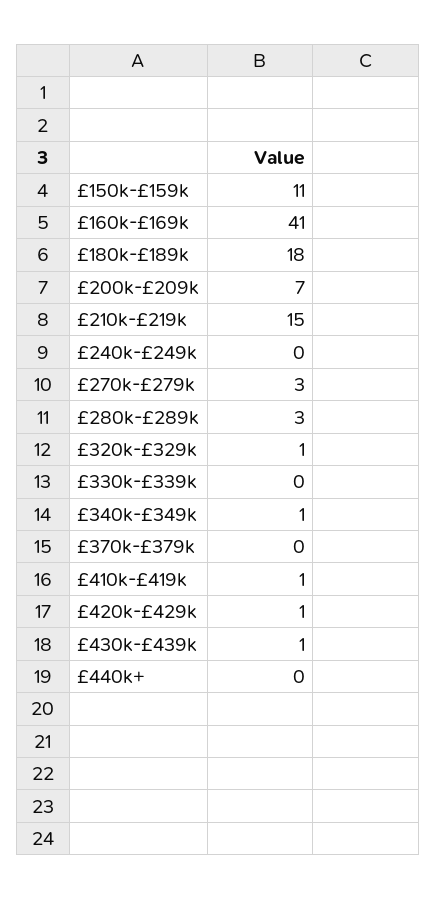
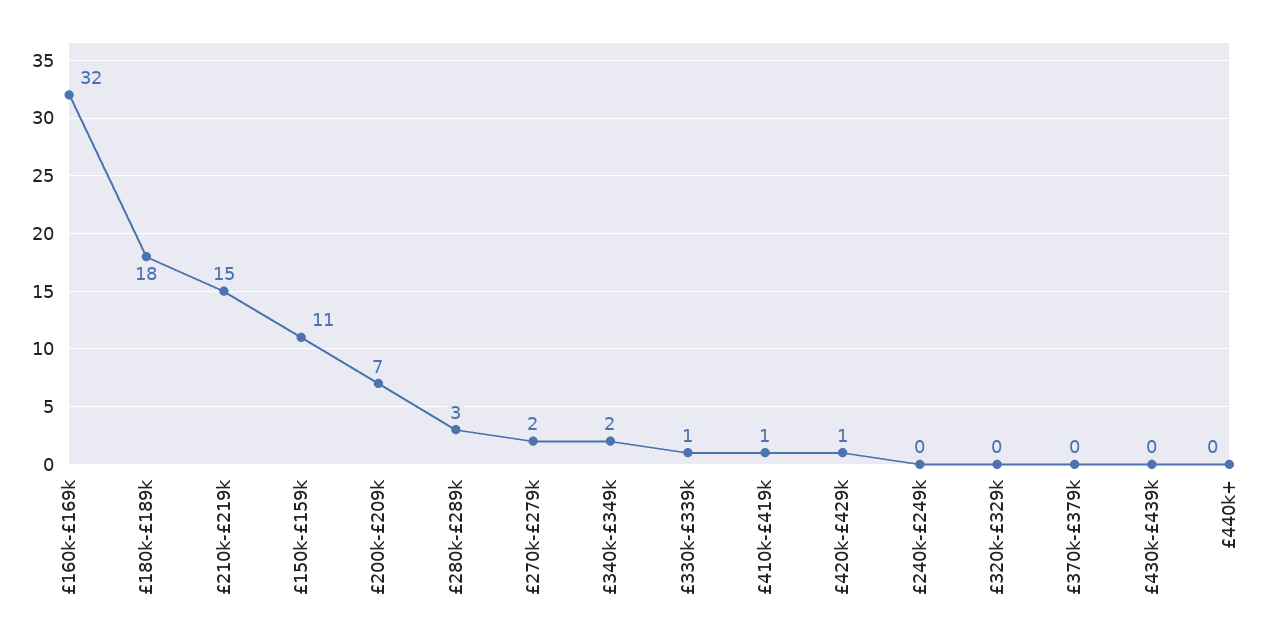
£160k-£169k: 41 -> 32
£270k-£279k: 3 -> 2
£320k-£329k: 1 -> 0
£330k-£339k: 0 -> 1
£340k-£349k: 1 -> 2
£430k-£439k: 1 -> 0

